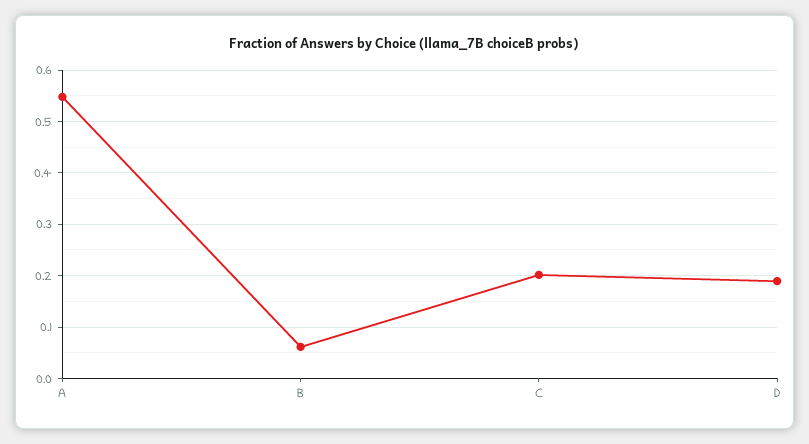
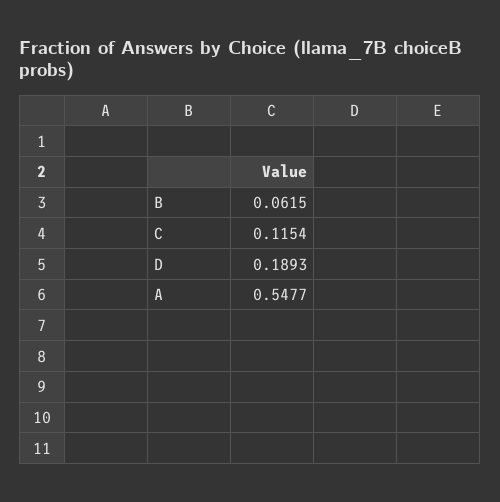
C: 0.2 -> 0.1154

